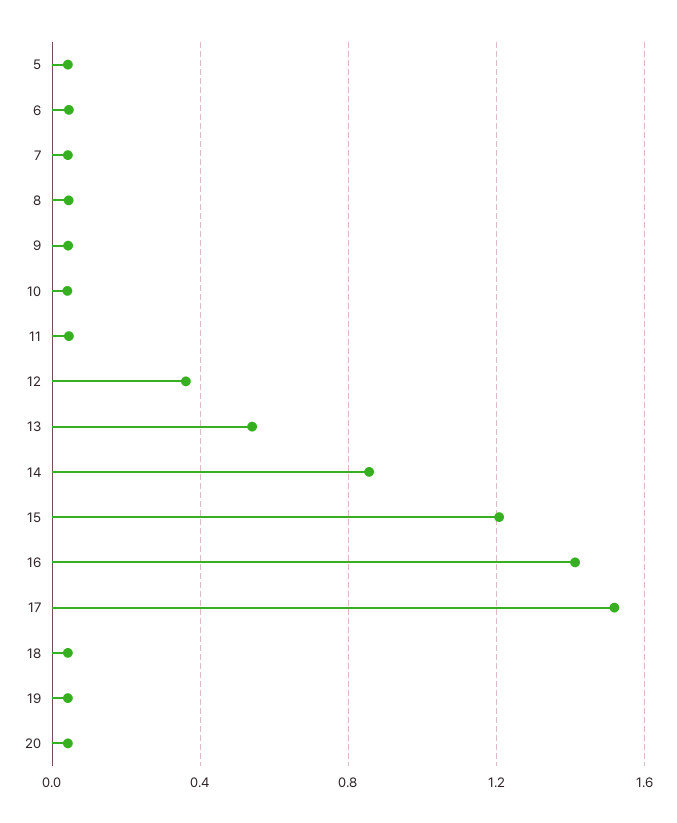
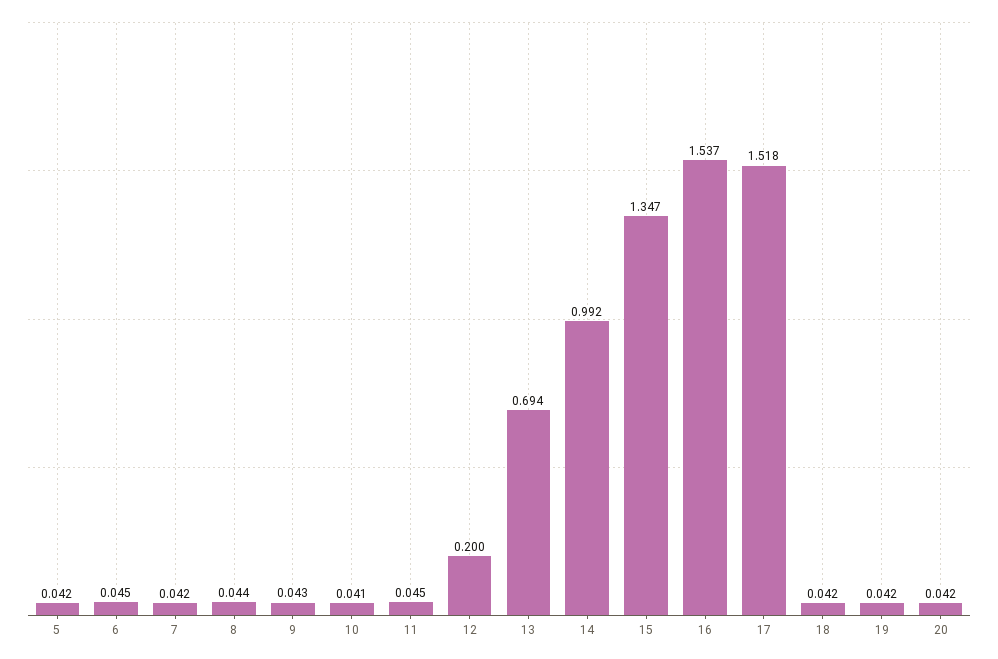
12: 0.35 -> 0.2
13: 0.55 -> 0.694
14: 0.85 -> 0.992
15: 1.2 -> 1.347
16: 1.4 -> 1.537

